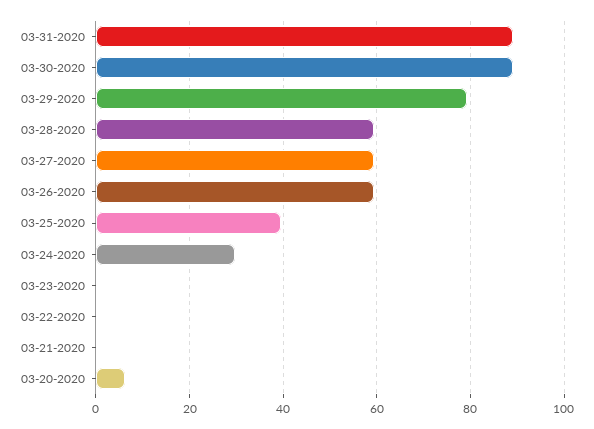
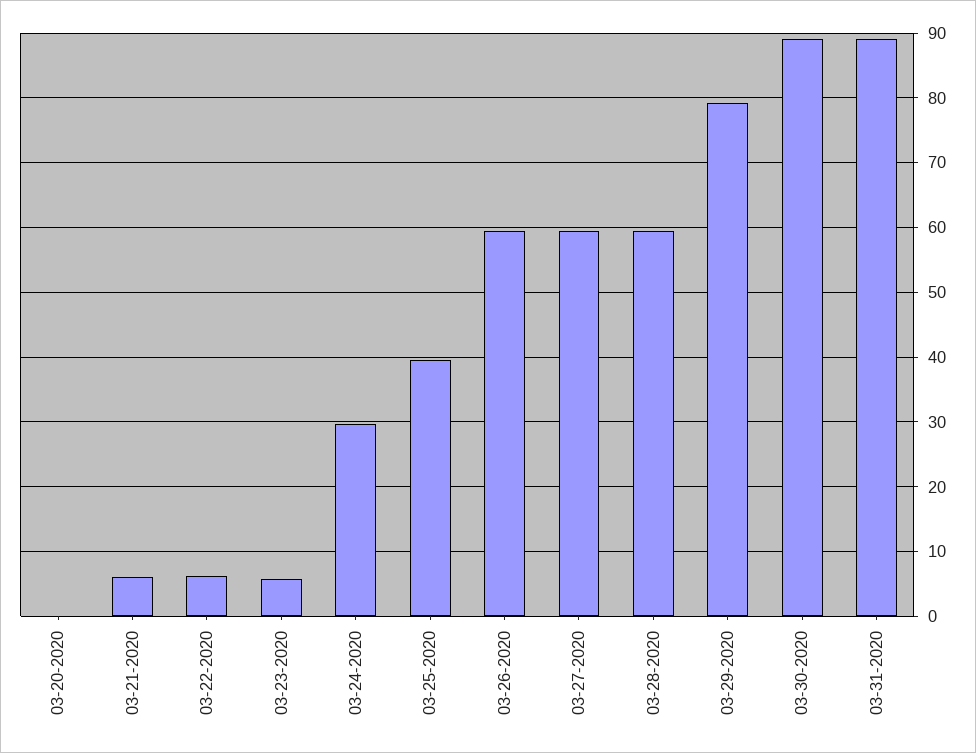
03-23-2020: 0 -> 6
03-22-2020: 0 -> 6
03-21-2020: 0 -> 6
03-20-2020: 6 -> 0

